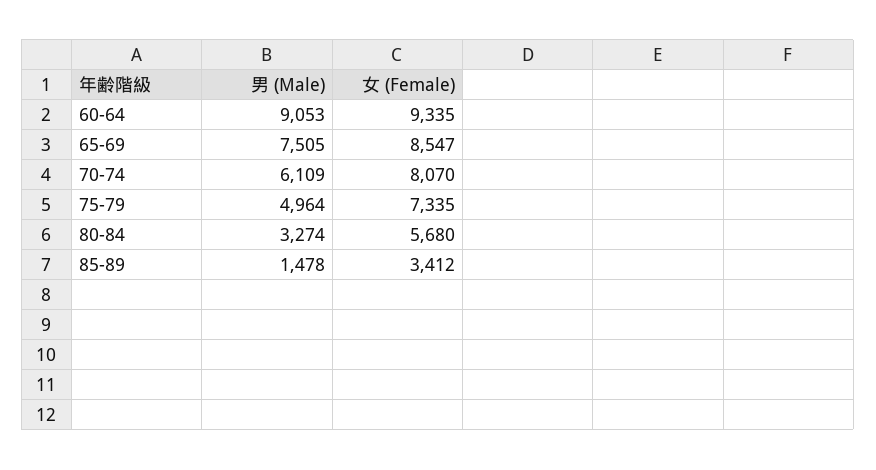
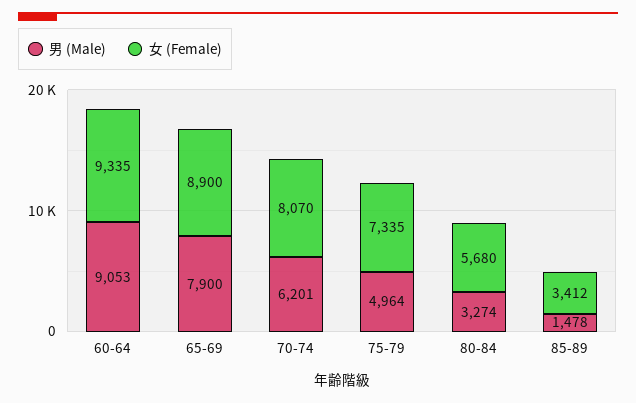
男 (Male), 65-69: 7505 -> 7900
女 (Female), 65-69: 8547 -> 8900
男 (Male), 70-74: 6109 -> 6201

